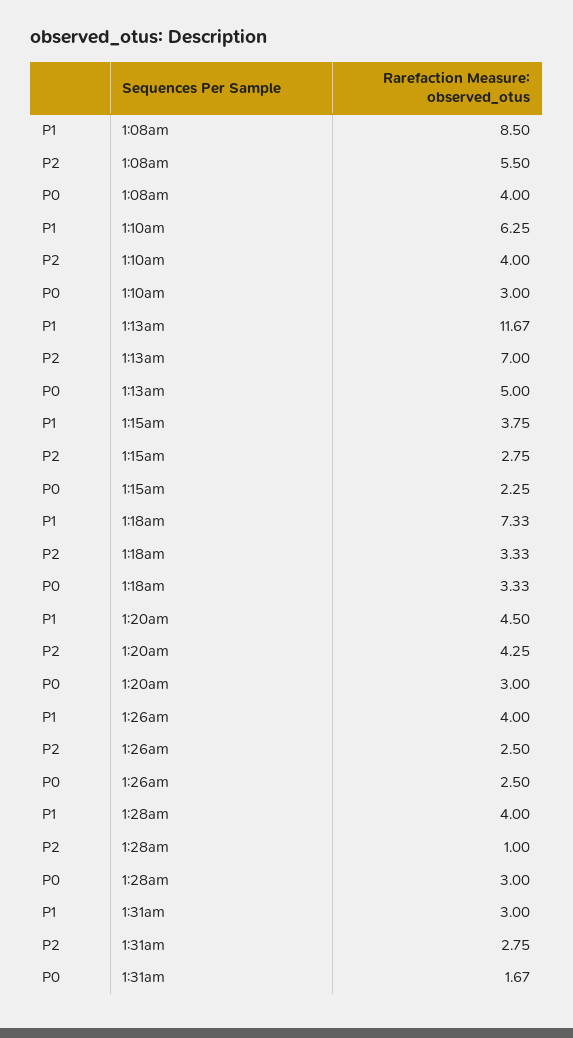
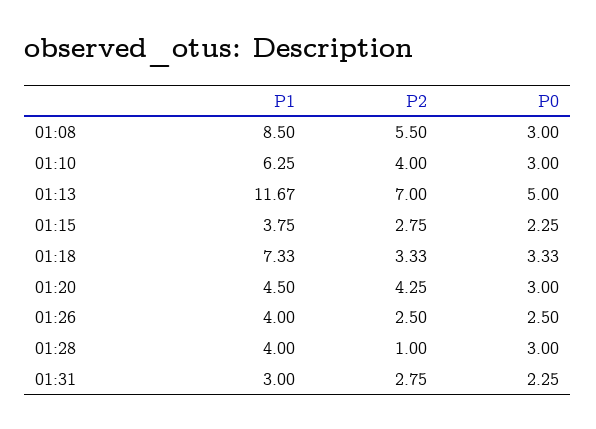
P0, 1:08am: 4 -> 3
P0, 1:31am: 1.67 -> 2.25

